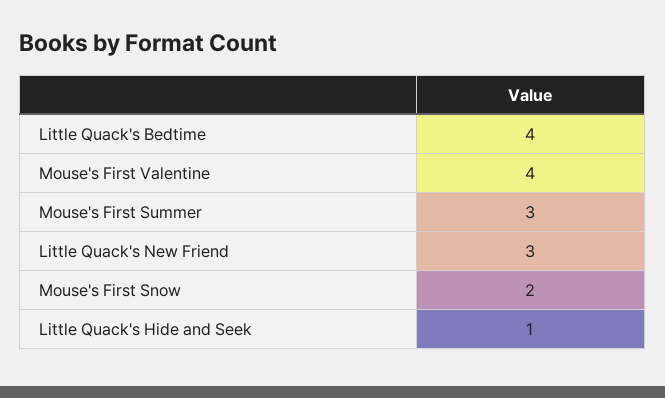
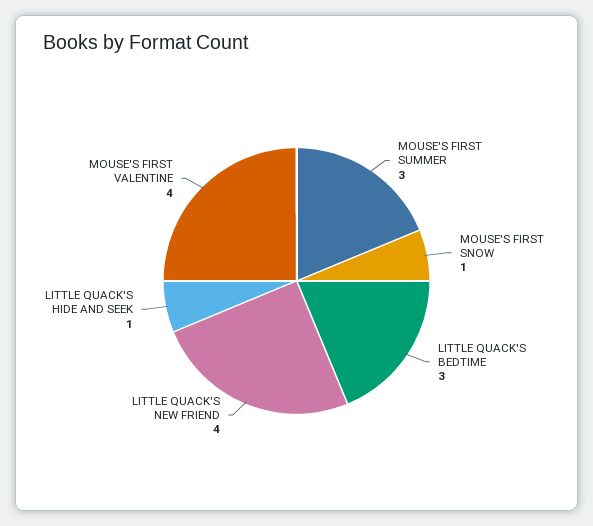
Little Quack's Bedtime: 4 -> 3
Little Quack's New Friend: 3 -> 4
Mouse's First Snow: 2 -> 1

